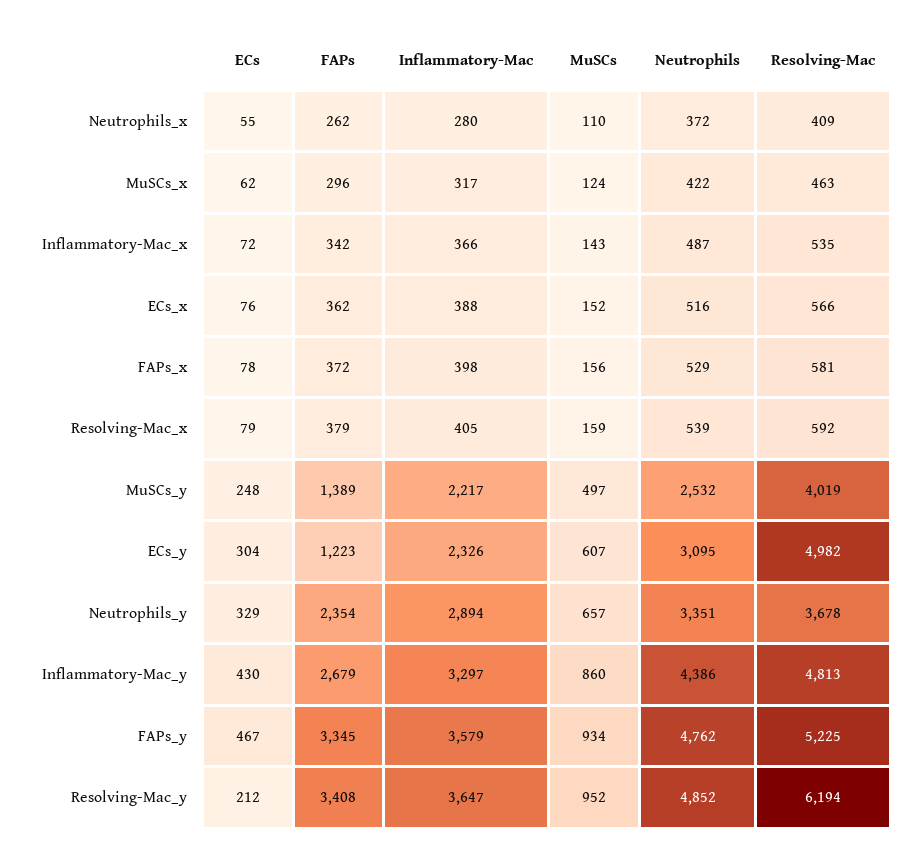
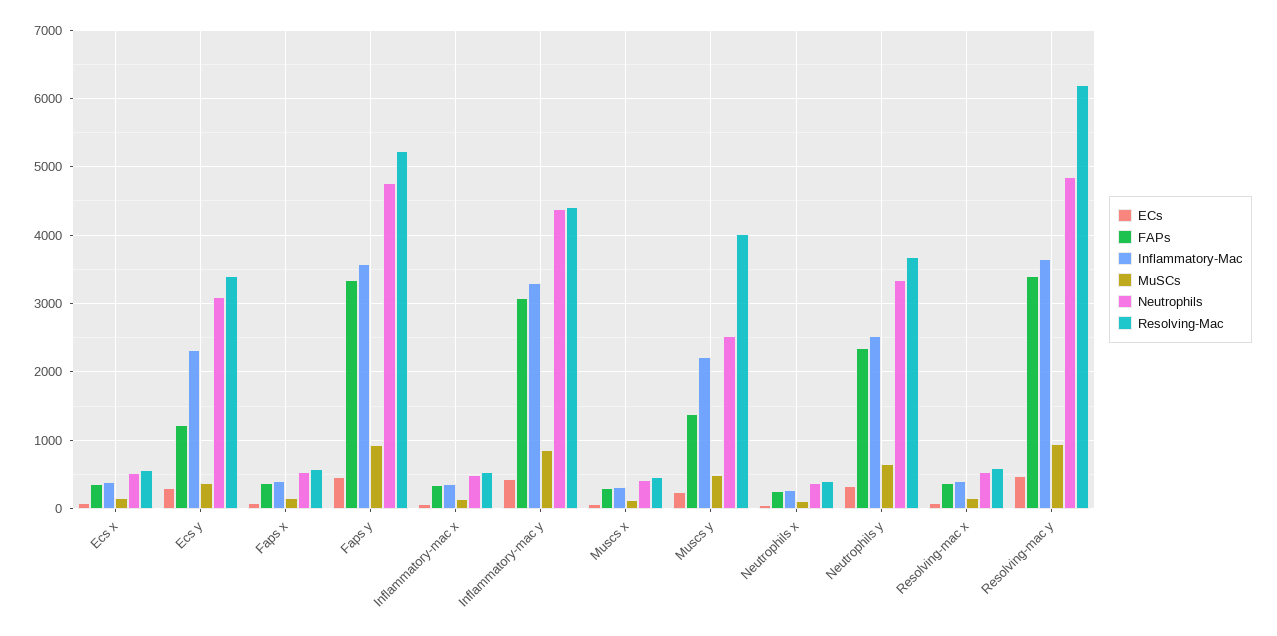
MuSCs, ECs_y: 607 -> 400
Resolving-Mac, ECs_y: 4982 -> 3400
Inflammatory-Mac, Neutrophils_y: 2894 -> 2500
FAPs, Inflammatory-Mac_y: 2679 -> 3100
Resolving-Mac, Inflammatory-Mac_y: 4813 -> 4400
ECs, Resolving-Mac_y: 212 -> 500

